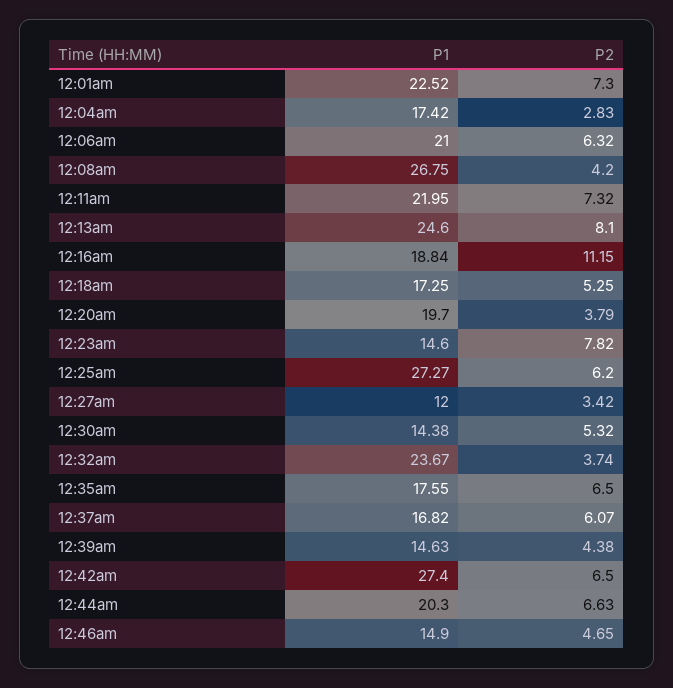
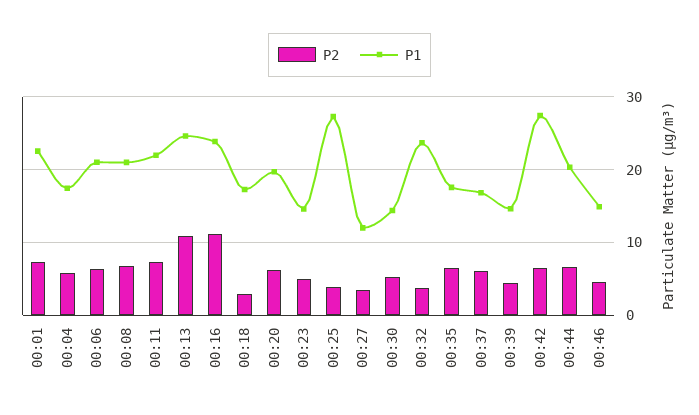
P2, 12:04am: 2.83 -> 6
P1, 12:08am: 26.75 -> 21
P2, 12:08am: 4.2 -> 7
P2, 12:13am: 8.1 -> 11
P1, 12:16am: 18.84 -> 24
P2, 12:18am: 5.25 -> 3
P2, 12:20am: 3.79 -> 6
P2, 12:23am: 7.82 -> 5
P2, 12:25am: 6.2 -> 4

